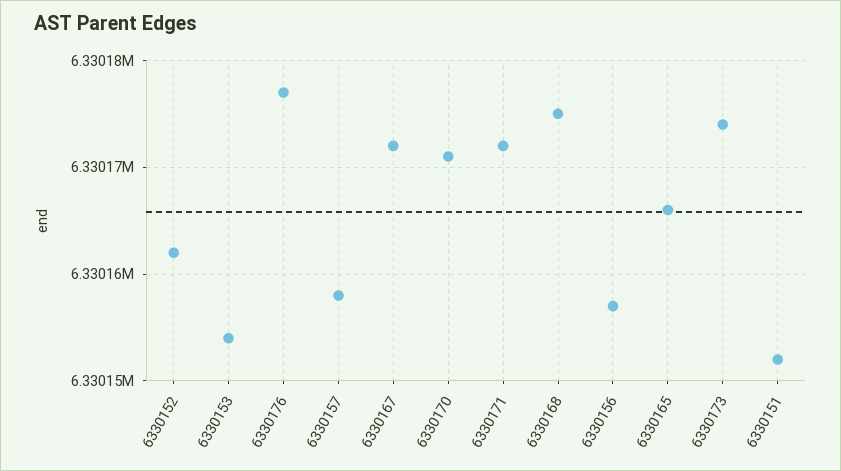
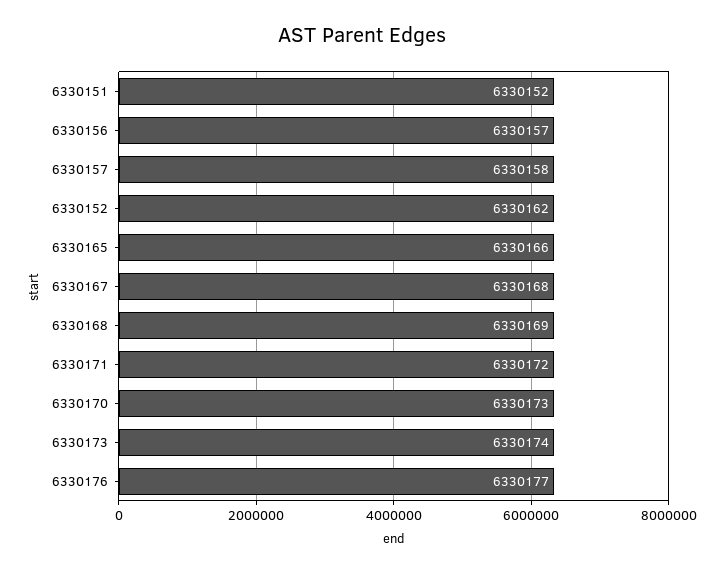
6330153: 6330154 -> none
6330167: 6330172 -> 6330168
6330170: 6330171 -> 6330173
6330168: 6330175 -> 6330169

